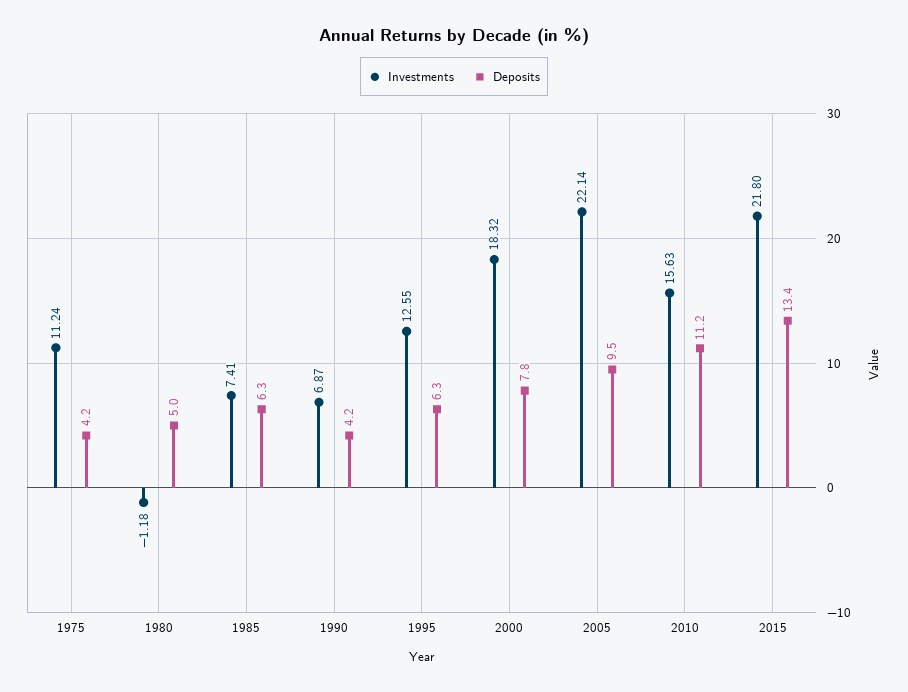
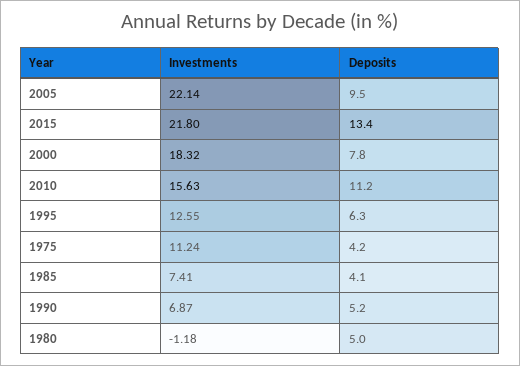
Deposits, 1985: 6.3 -> 4.1
Deposits, 1990: 4.2 -> 5.2

